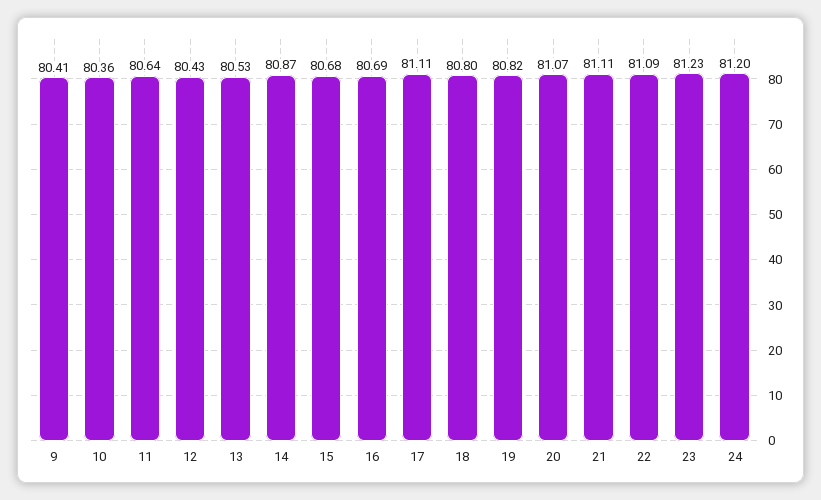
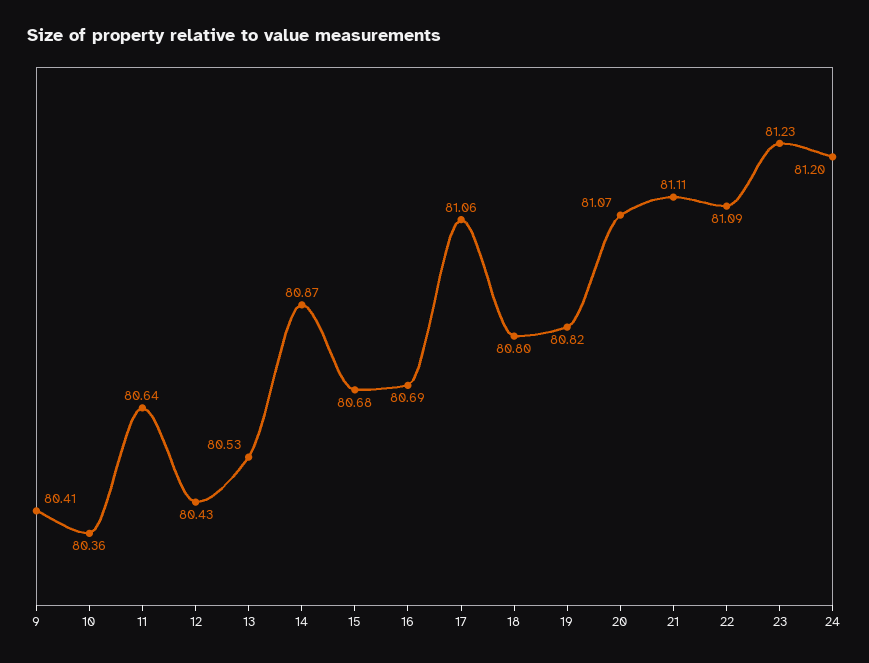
17: 81.11 -> 81.06

